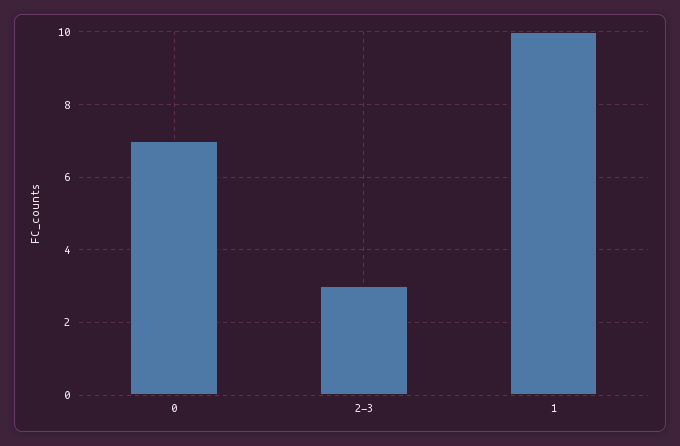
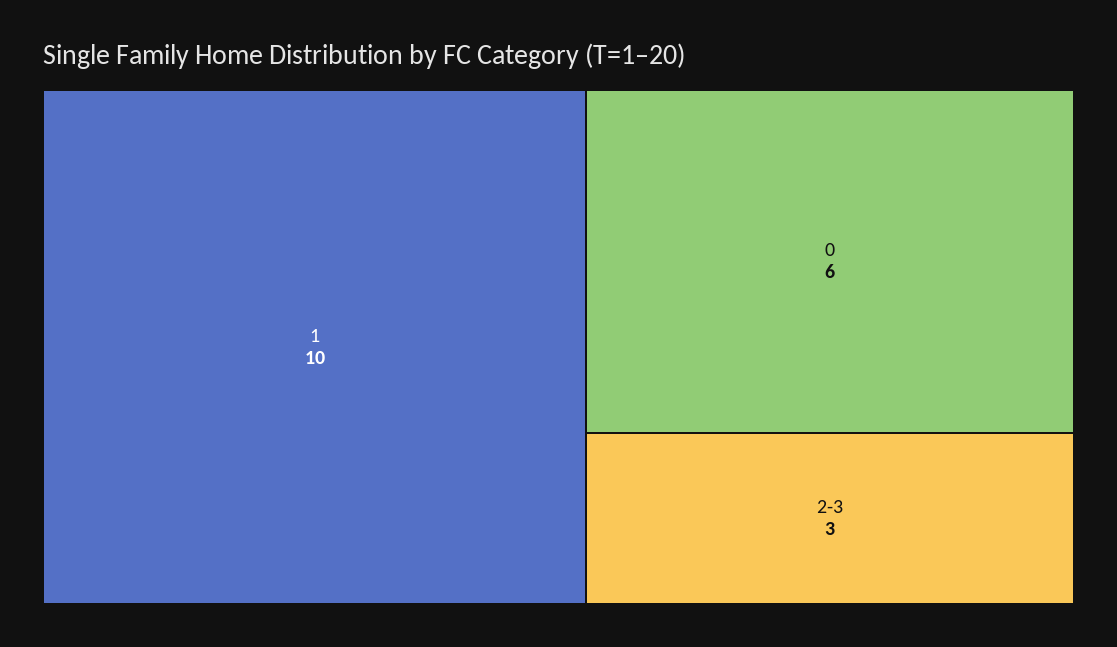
0: 7 -> 6

